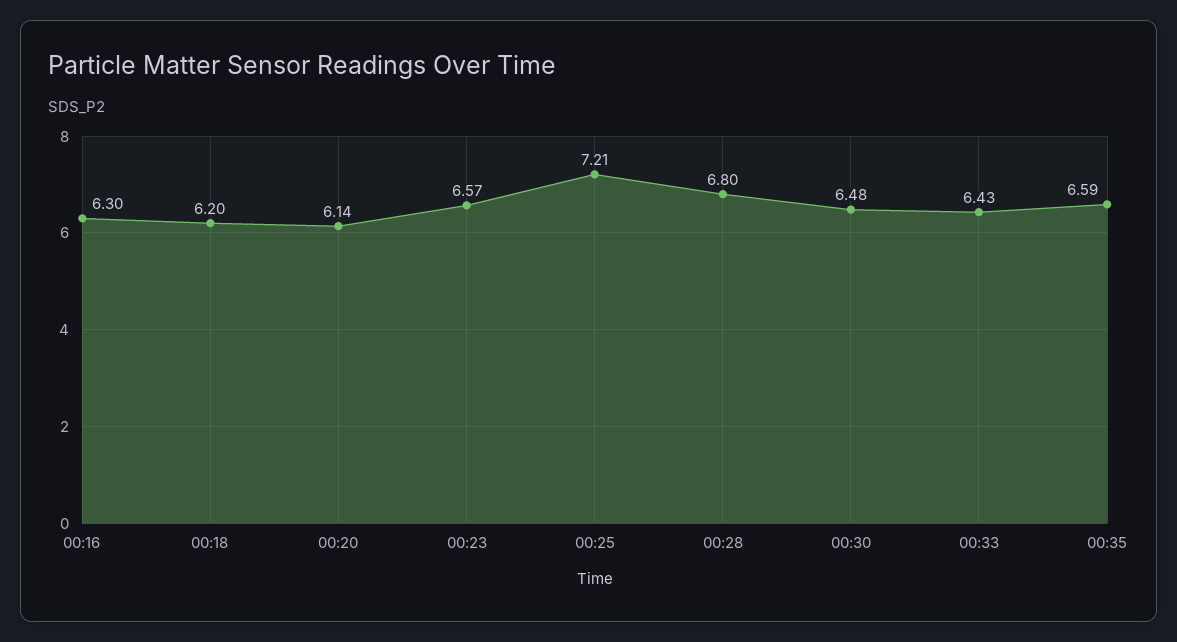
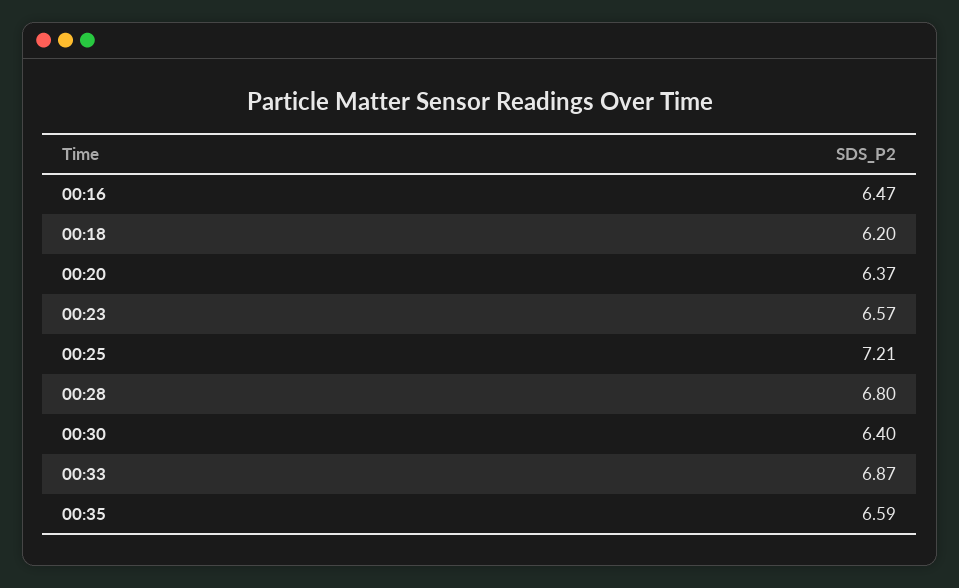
00:16: 6.3 -> 6.47
00:20: 6.14 -> 6.37
00:30: 6.48 -> 6.4
00:33: 6.43 -> 6.87

